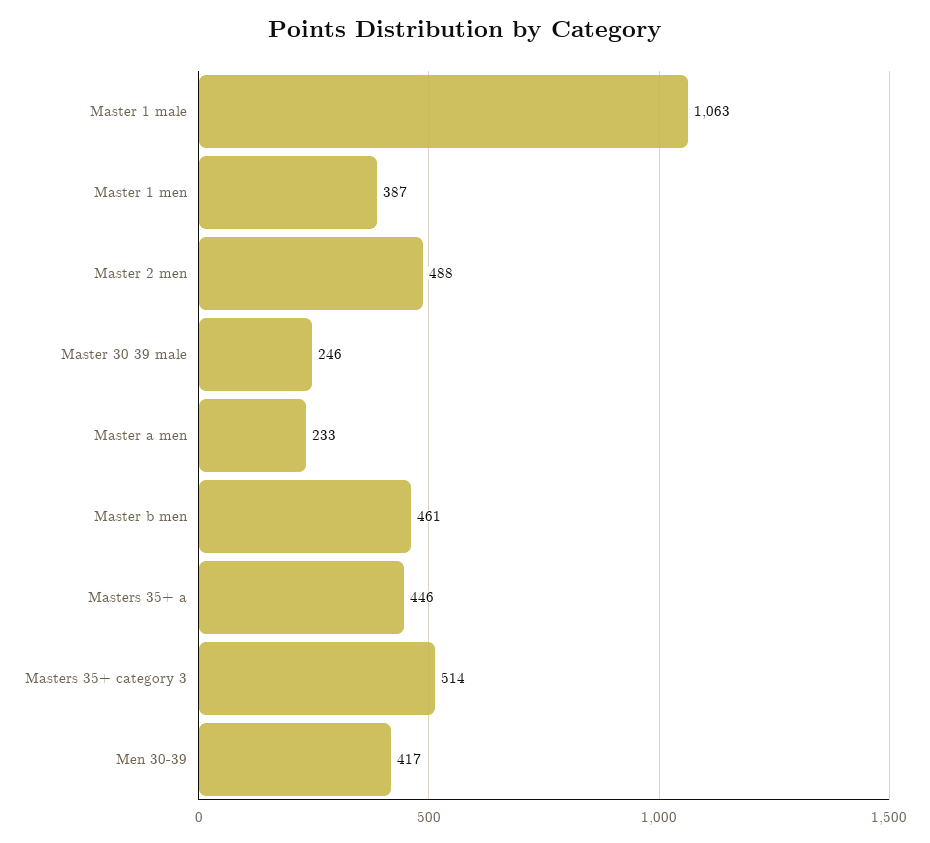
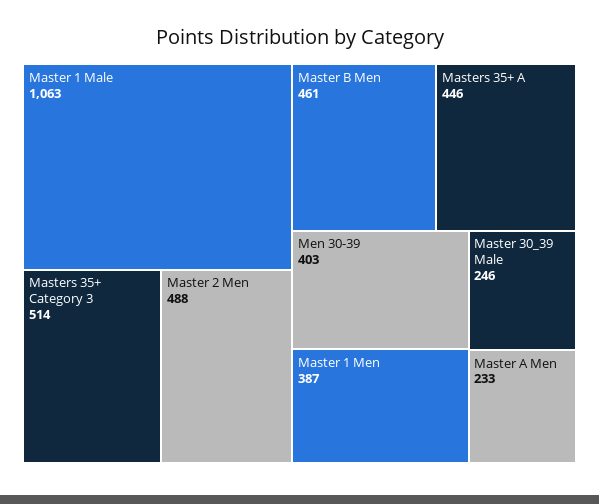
Men 30-39: 417 -> 403

